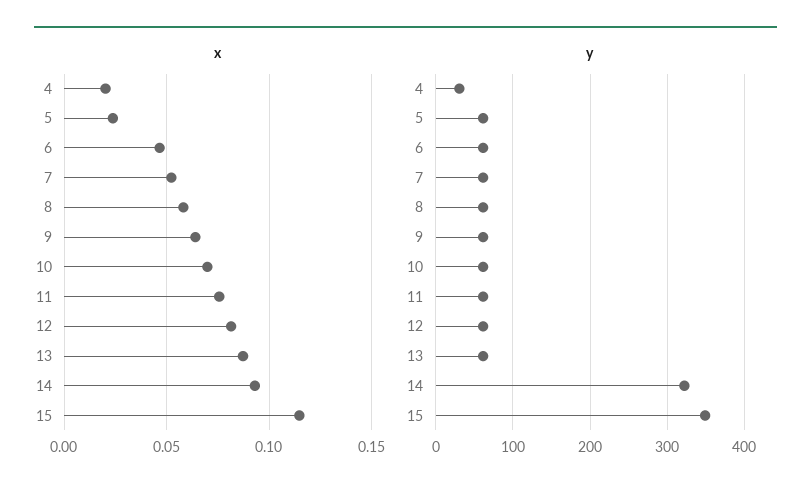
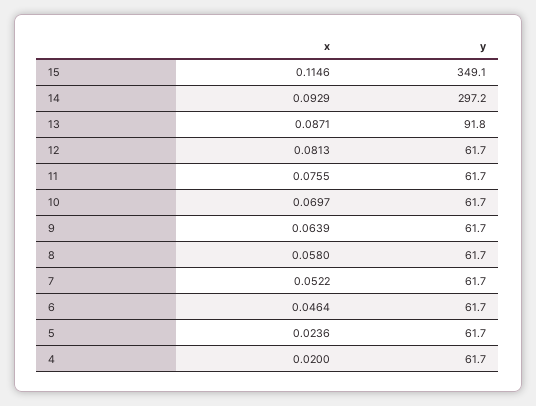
y, 4: 30 -> 61.7
y, 13: 60 -> 91.8
y, 14: 320 -> 297.2

